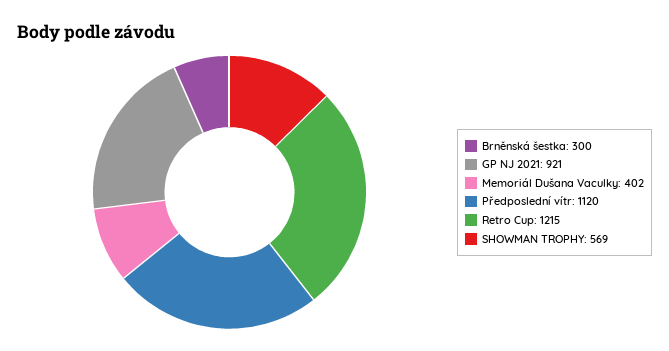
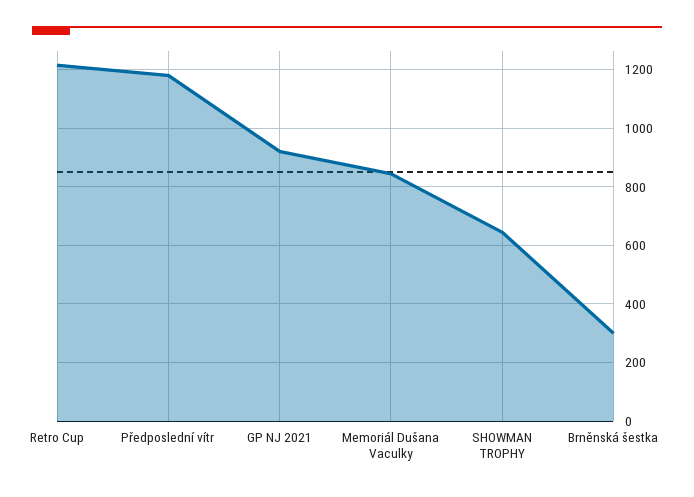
Memoriál Dušana Vaculky: 402 -> 850
Předposlední vítr: 1120 -> 1175
SHOWMAN TROPHY: 569 -> 650

